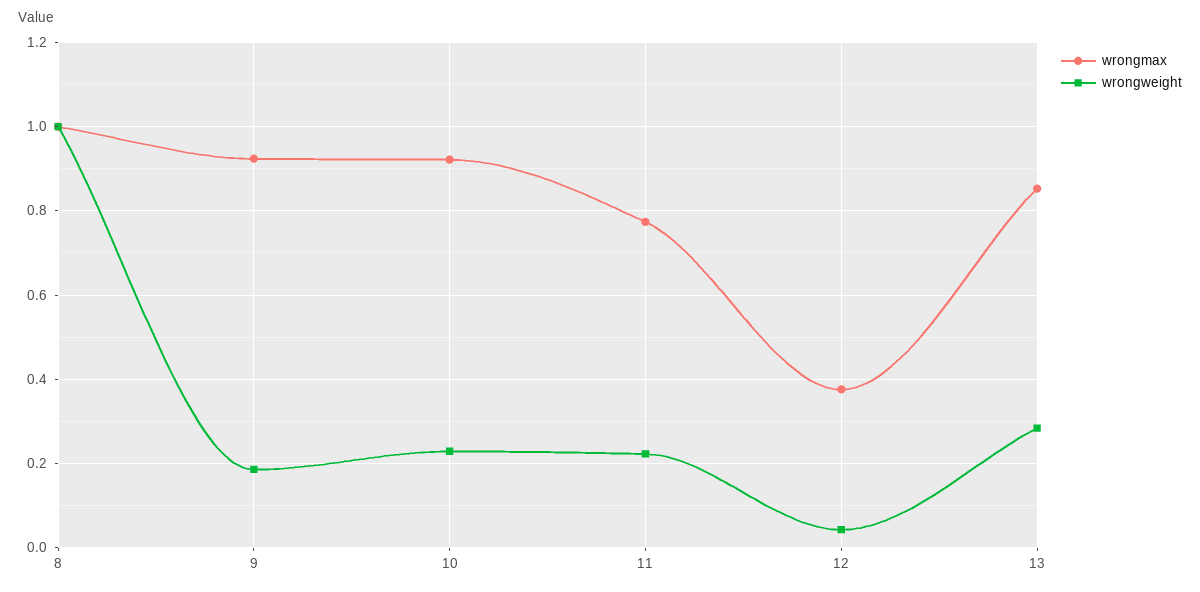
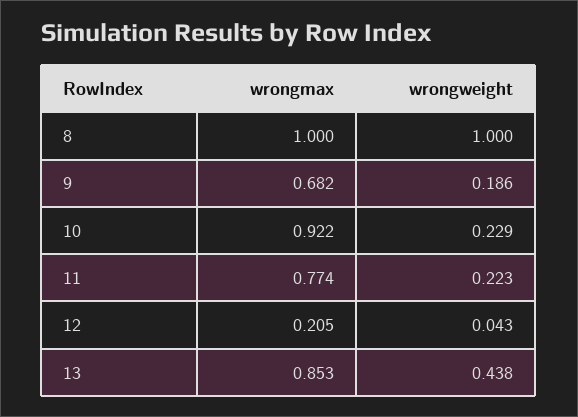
wrongmax, 9: 0.92 -> 0.682
wrongmax, 12: 0.38 -> 0.205
wrongweight, 13: 0.28 -> 0.438

